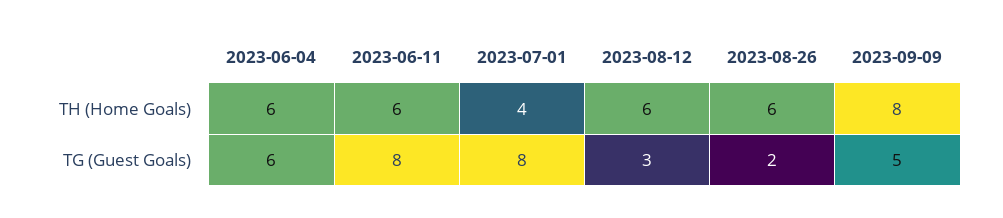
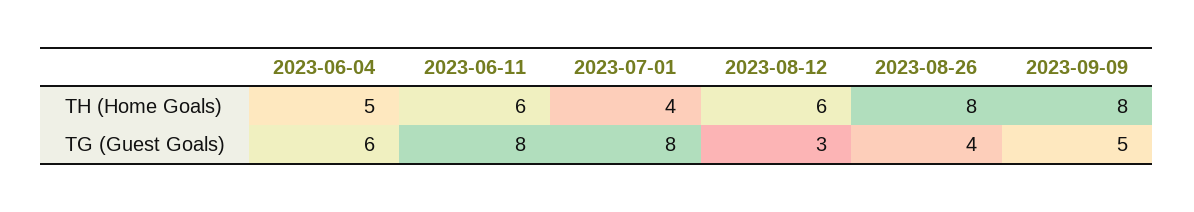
2023-06-04, TH (Home Goals): 6 -> 5
2023-08-26, TH (Home Goals): 6 -> 8
2023-08-26, TG (Guest Goals): 2 -> 4

